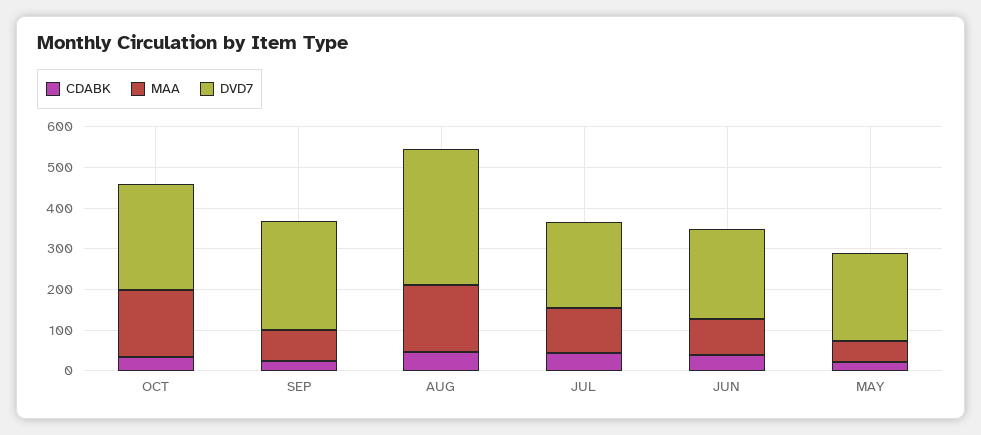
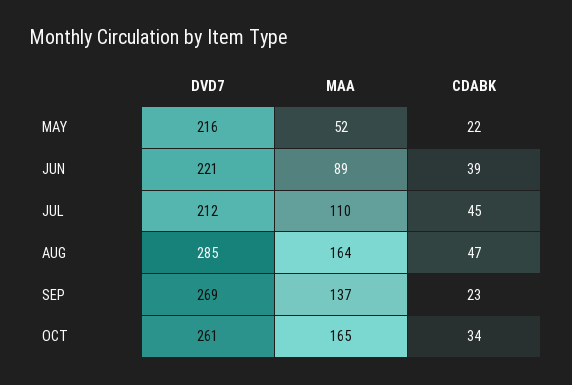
MAA, SEP: 80 -> 137
DVD7, AUG: 340 -> 285

